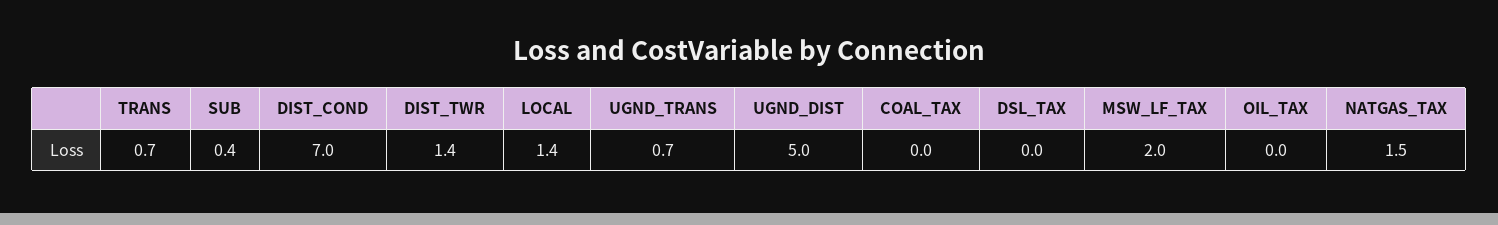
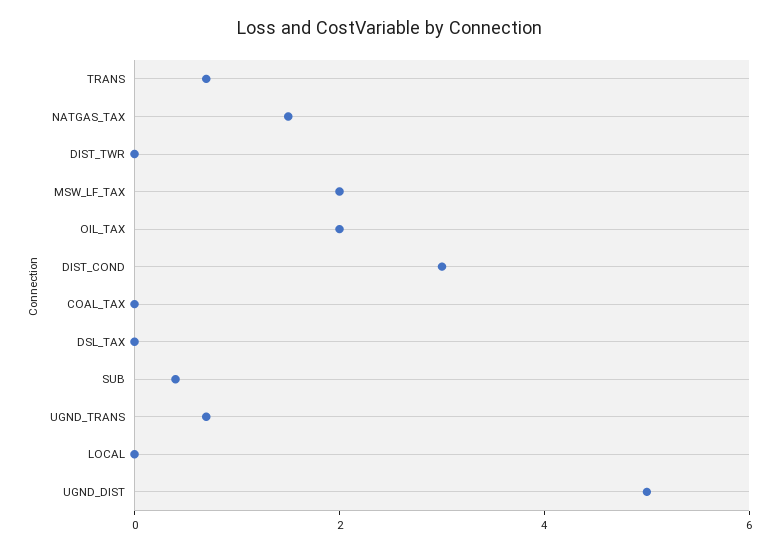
DIST_COND: 7 -> 3
DIST_TWR: 1.4 -> 0
LOCAL: 1.4 -> 0
OIL_TAX: 0 -> 2

